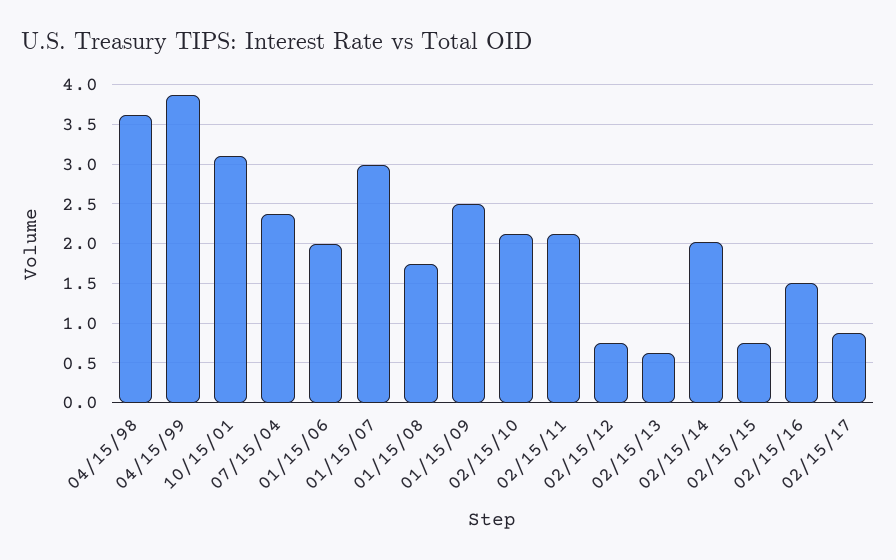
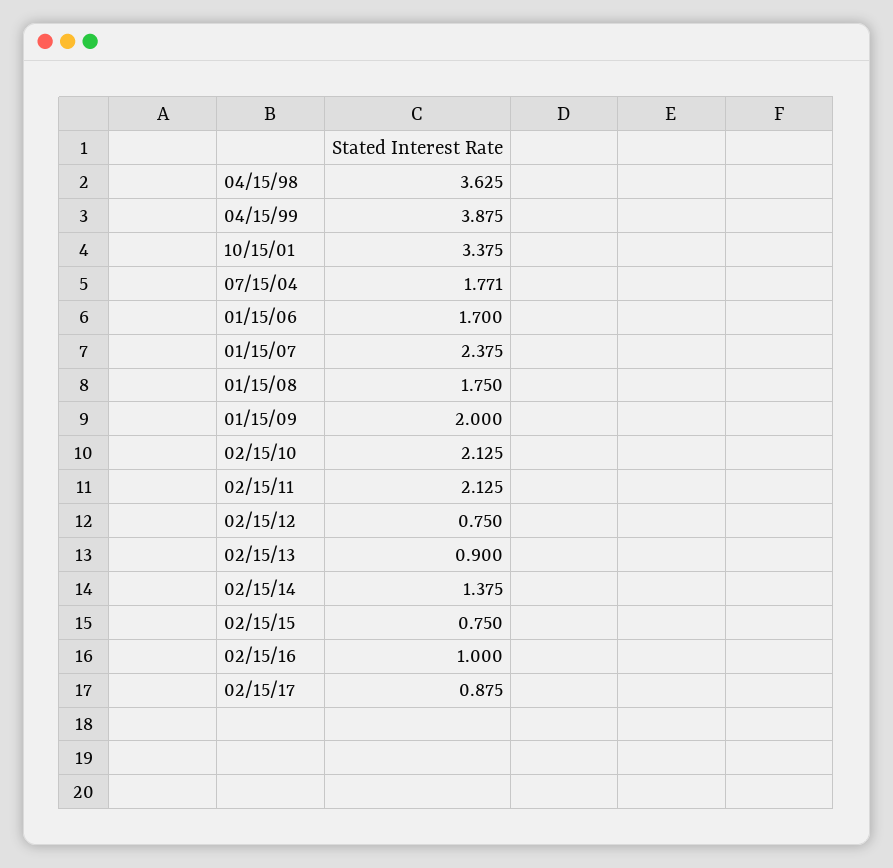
10/15/01: 3.1 -> 3.375
07/15/04: 2.4 -> 1.771
01/15/06: 2 -> 1.7
01/15/07: 3 -> 2.375
01/15/09: 2.5 -> 2
02/15/13: 0.6 -> 0.9
02/15/14: 2 -> 1.375
02/15/16: 1.5 -> 1

